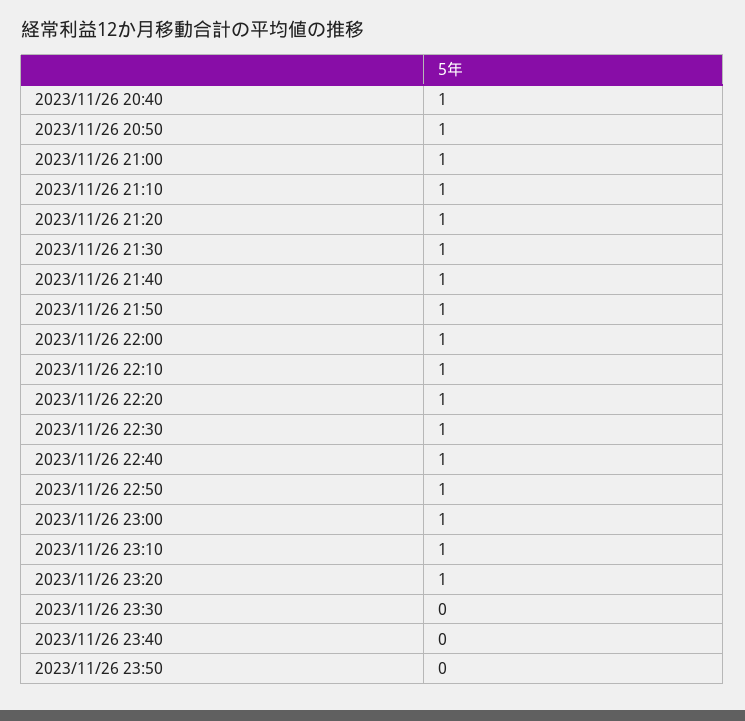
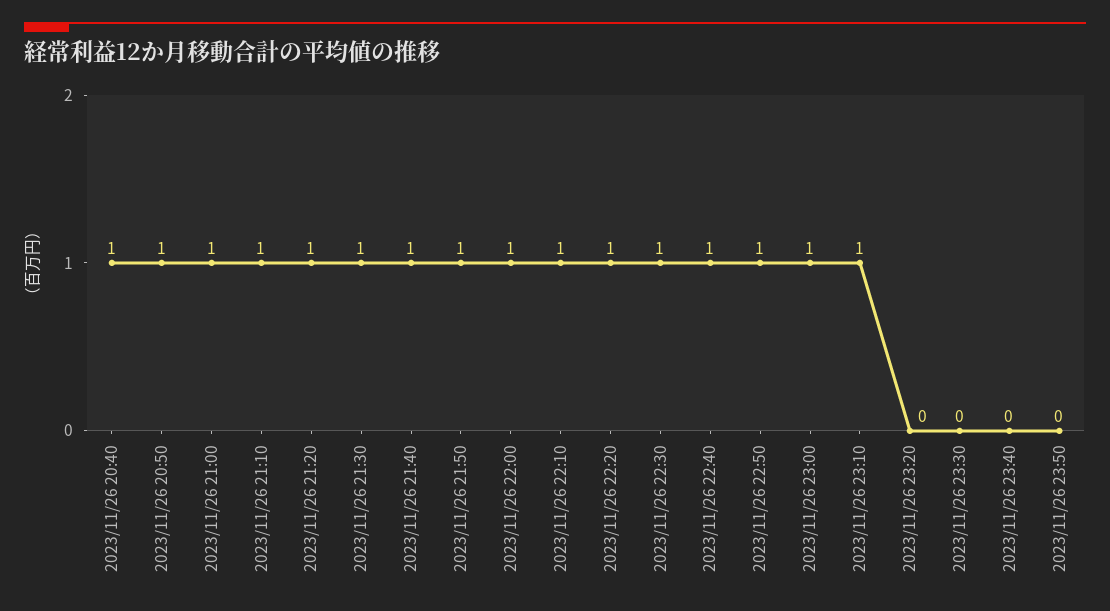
2023/11/26 23:20: 1 -> 0

